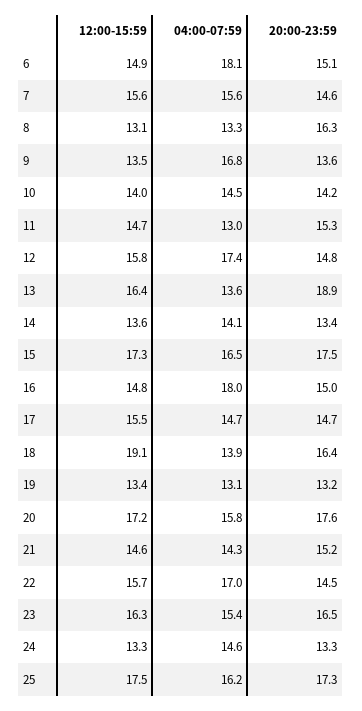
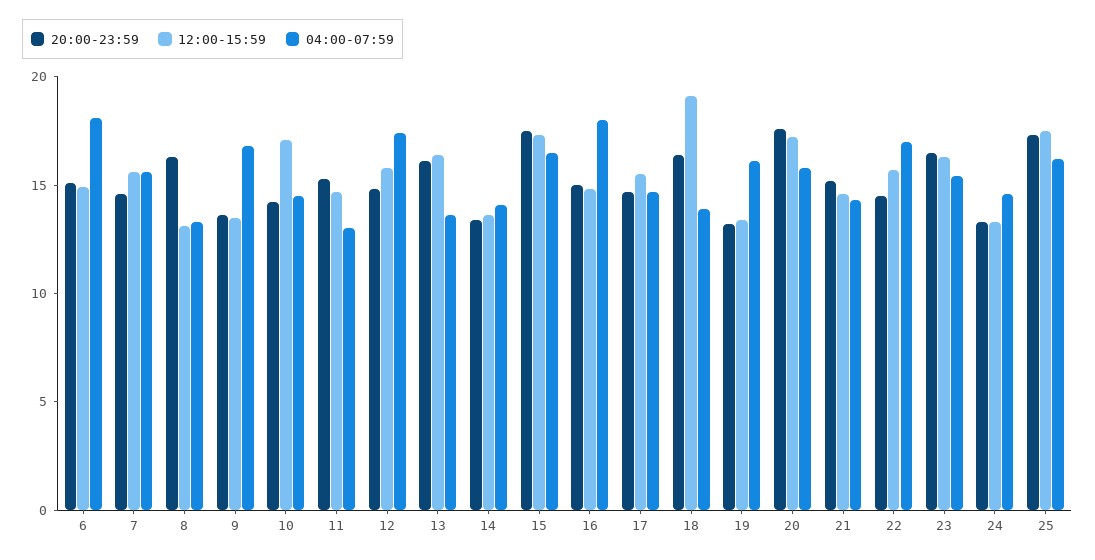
12:00-15:59, 10: 14 -> 17
20:00-23:59, 13: 18.9 -> 16
04:00-07:59, 19: 13.1 -> 16

